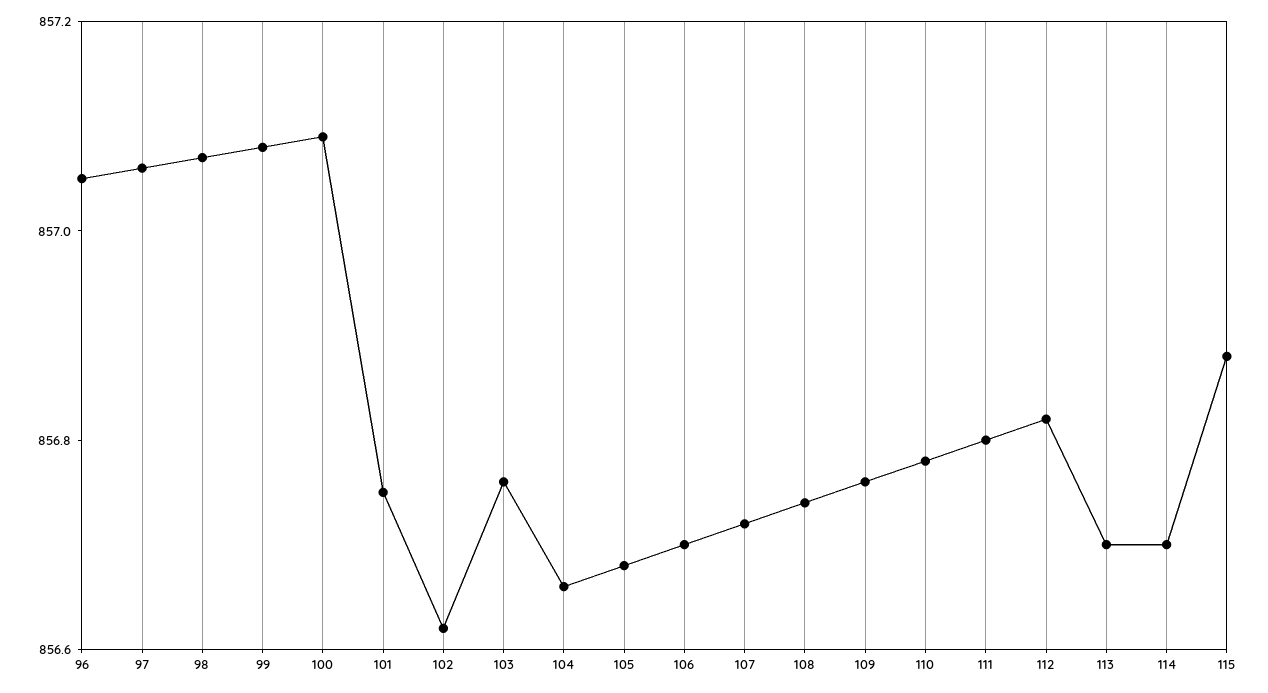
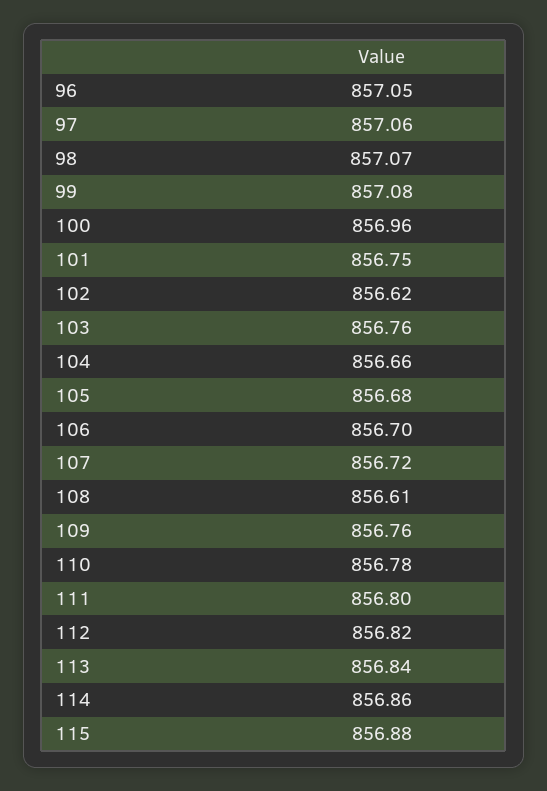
100: 857.1 -> 856.96
108: 856.75 -> 856.61
113: 856.7 -> 856.84
114: 856.7 -> 856.86

